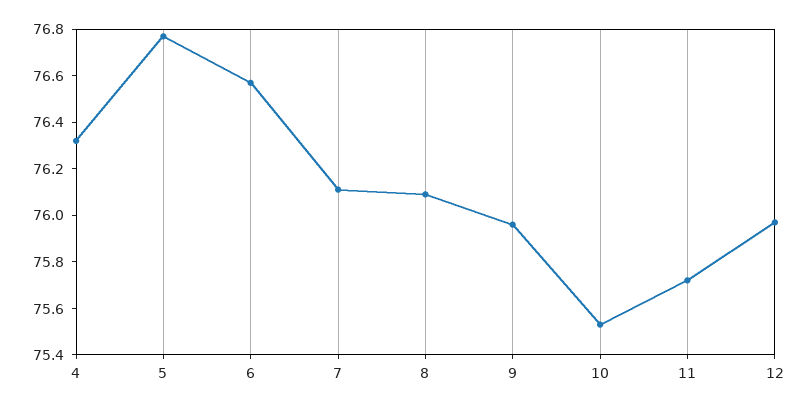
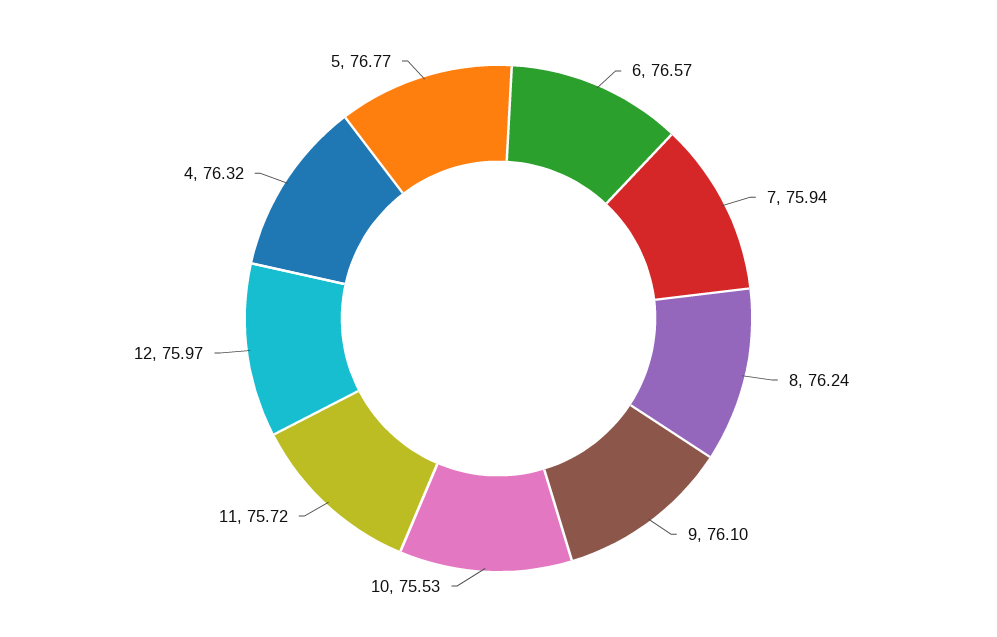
7: 76.1 -> 75.94
8: 76.1 -> 76.24
9: 75.95 -> 76.1

